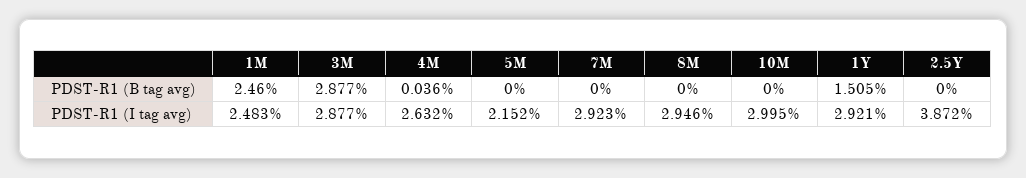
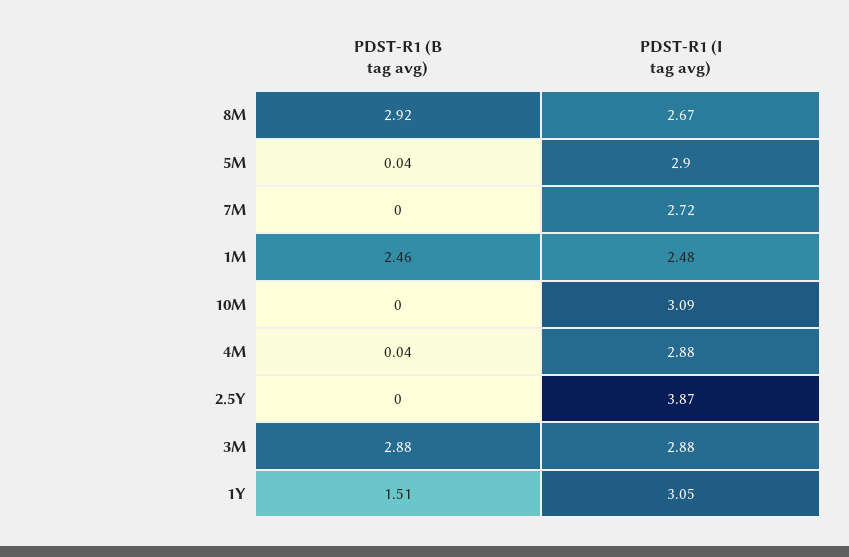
5M, PDST-R1 (B tag avg): 0 -> 0.04
8M, PDST-R1 (B tag avg): 0 -> 2.92
4M, PDST-R1 (I tag avg): 2.632 -> 2.88
5M, PDST-R1 (I tag avg): 2.152 -> 2.9
7M, PDST-R1 (I tag avg): 2.923 -> 2.72
8M, PDST-R1 (I tag avg): 2.946 -> 2.67
10M, PDST-R1 (I tag avg): 2.995 -> 3.09
1Y, PDST-R1 (I tag avg): 2.921 -> 3.05

